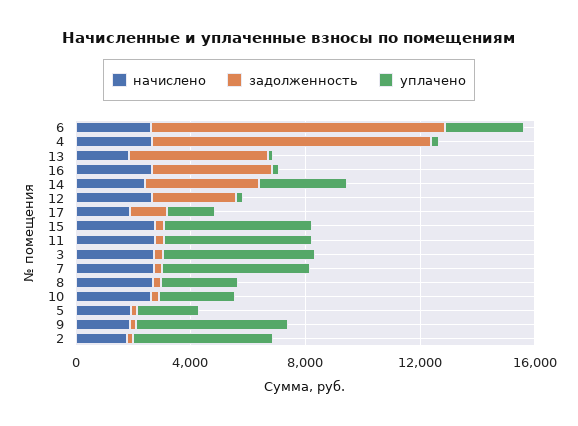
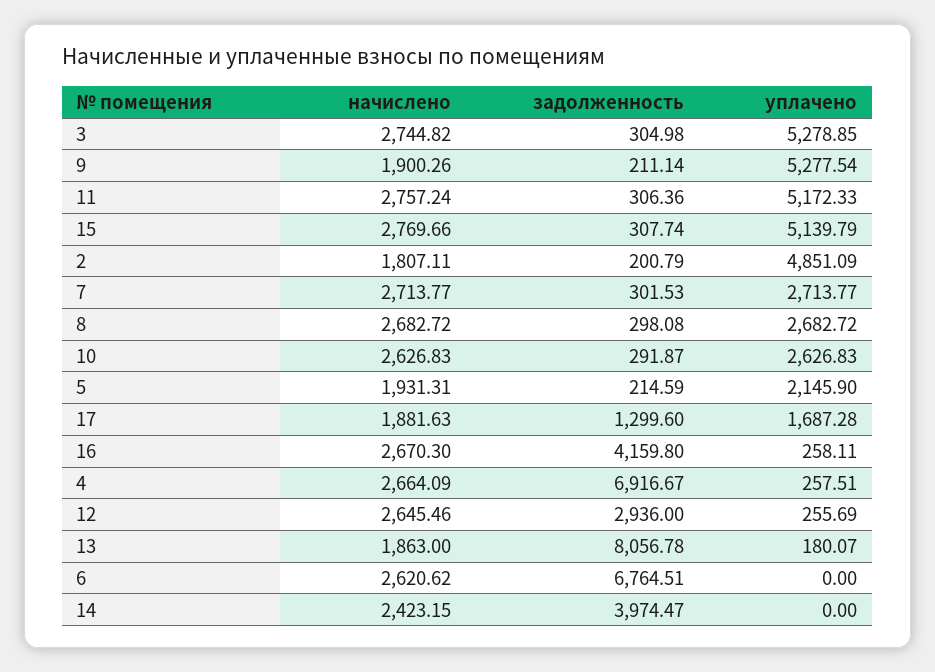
задолженность, 6: 10000 -> 6764.51
уплачено, 6: 3000 -> 0
задолженность, 4: 10000 -> 6916.67
задолженность, 13: 5000 -> 8056.78
уплачено, 14: 3000 -> 0
уплачено, 7: 5000 -> 2713.77

